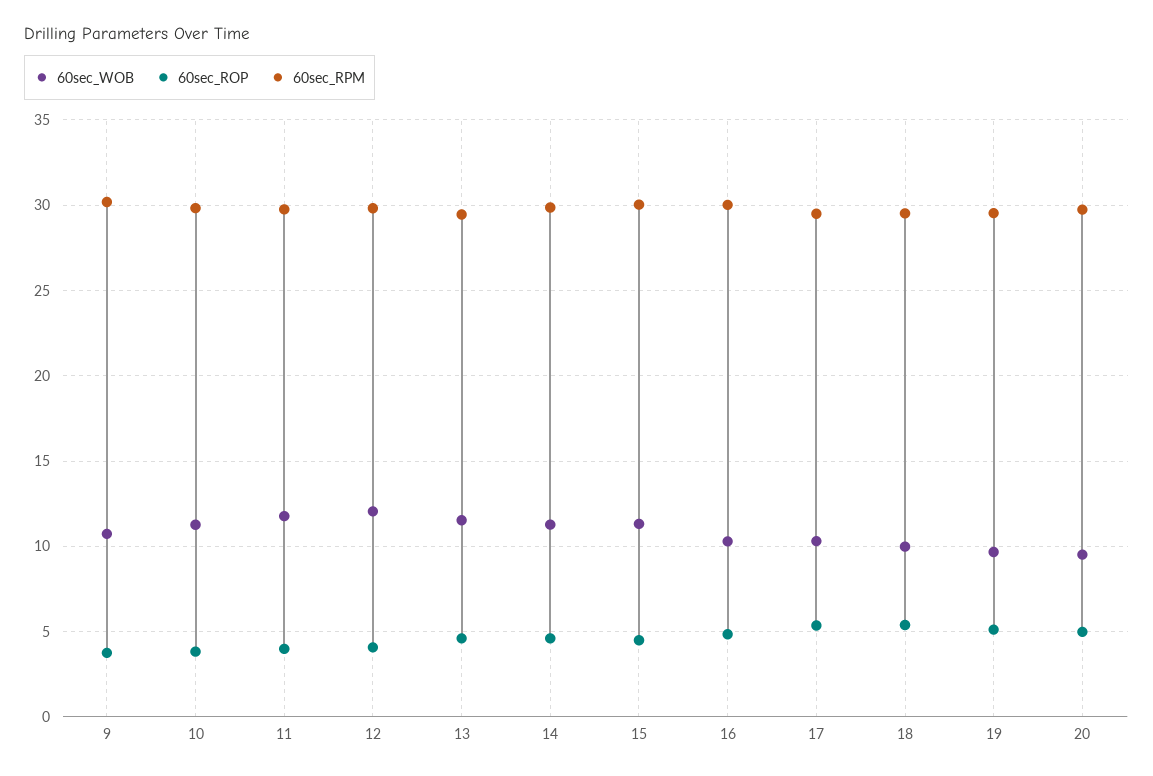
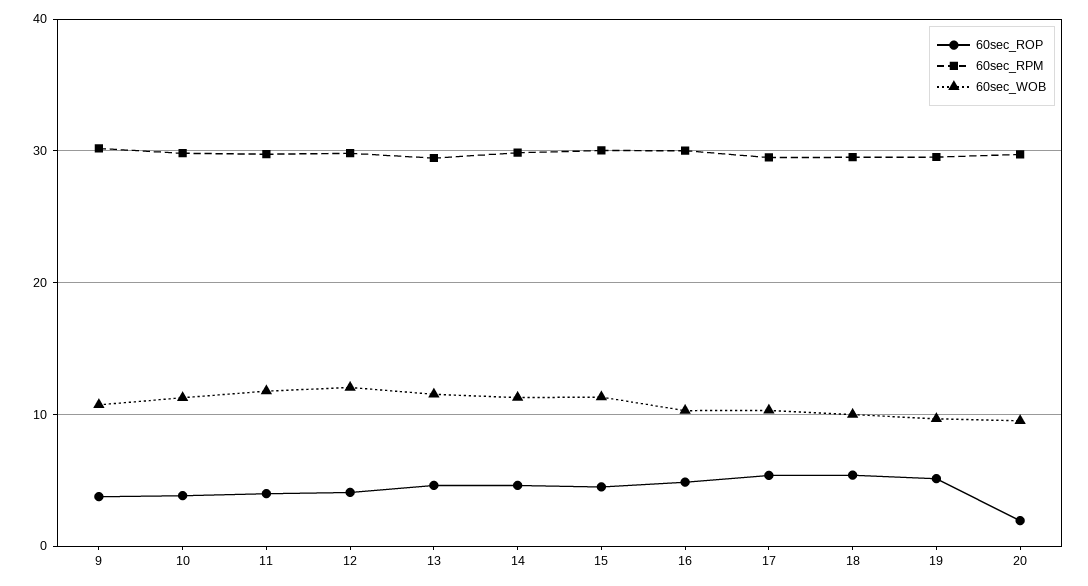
60sec_ROP, 20: 5 -> 2

